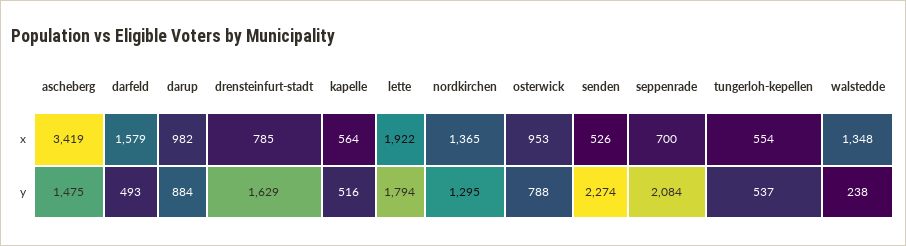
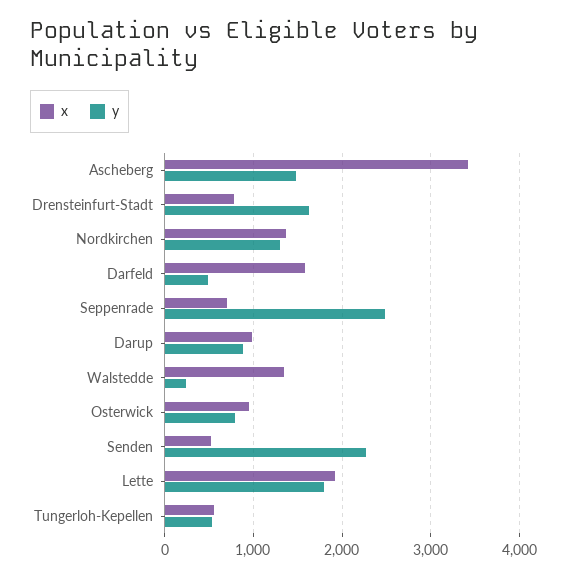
x, kapelle: 564 -> none
y, kapelle: 516 -> none
y, seppenrade: 2084 -> 2500

